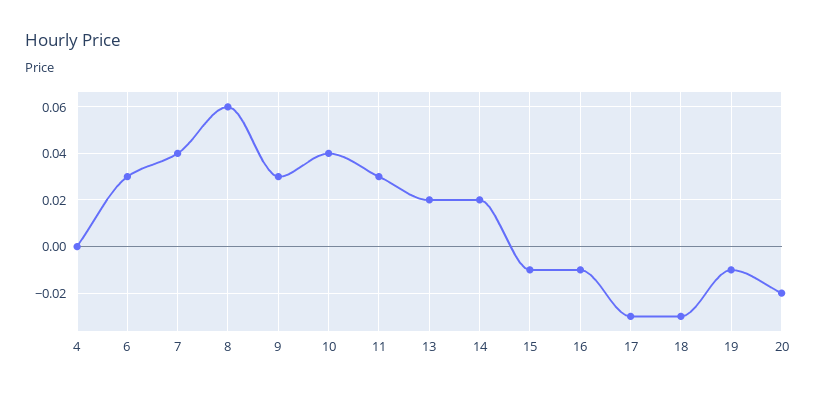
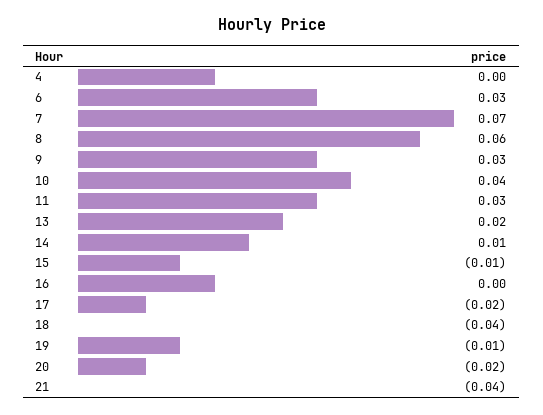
7: 0.04 -> 0.07
14: 0.02 -> 0.01
16: -0.01 -> 0
17: -0.03 -> -0.02
18: -0.03 -> -0.04
21: none -> -0.04

